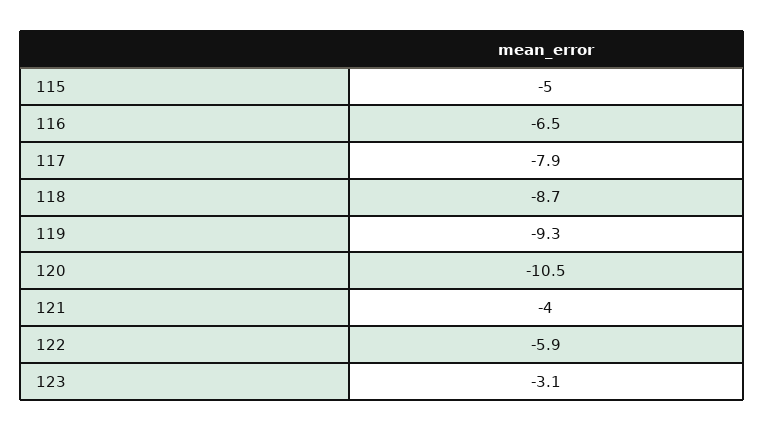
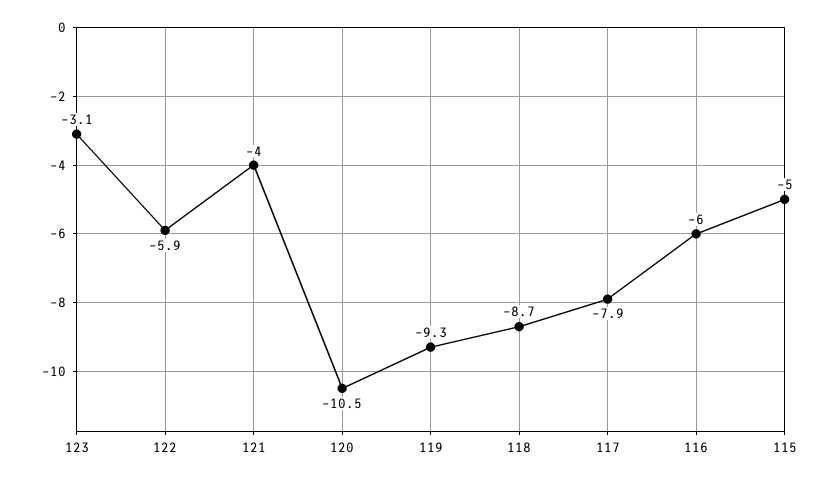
116: -6.5 -> -6

